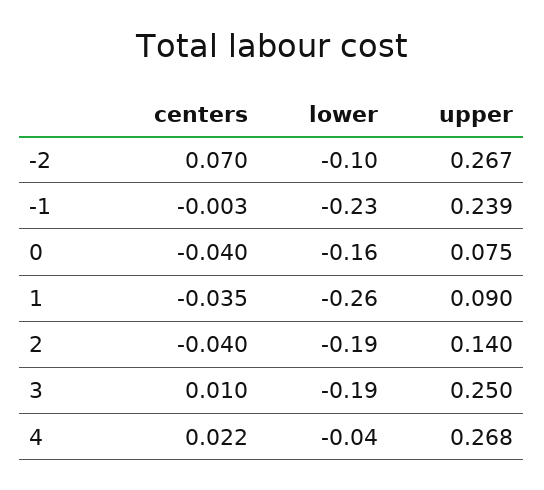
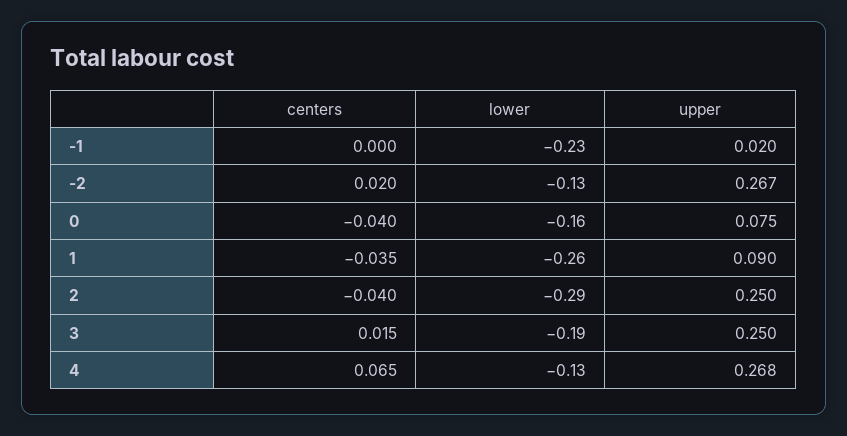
centers, -2: 0.07 -> 0.02
lower, -2: -0.1 -> -0.13
centers, -1: -0.003 -> 0
upper, -1: 0.239 -> 0.02
lower, 2: -0.19 -> -0.29
upper, 2: 0.14 -> 0.25
centers, 3: 0.01 -> 0.015
centers, 4: 0.022 -> 0.065
lower, 4: -0.04 -> -0.13

